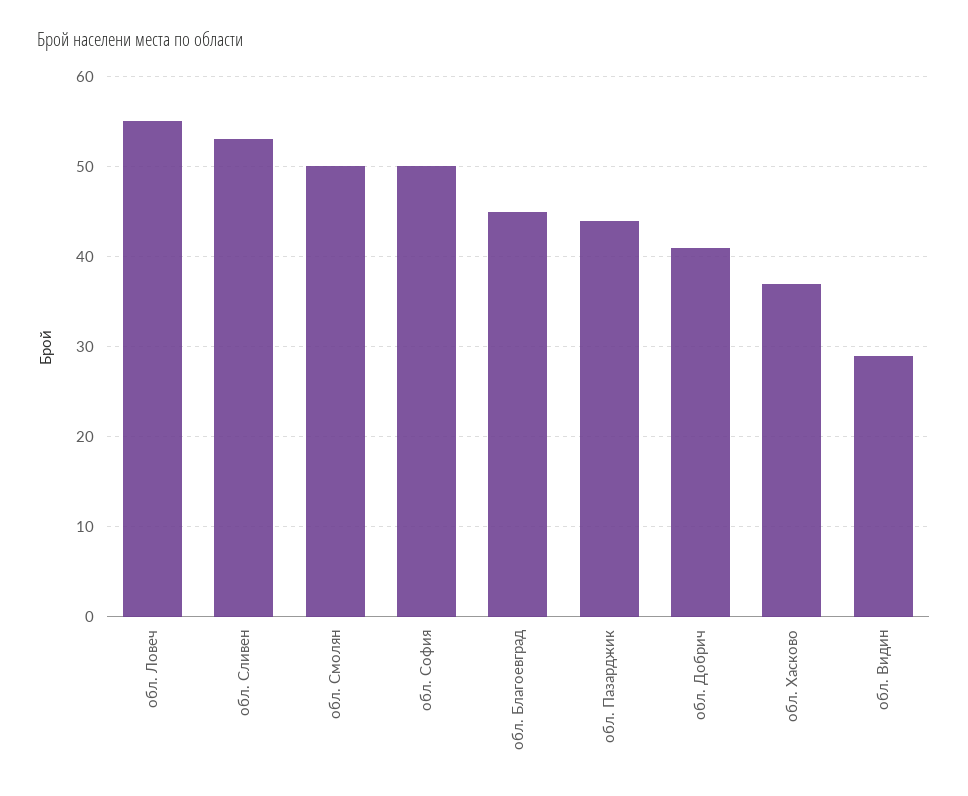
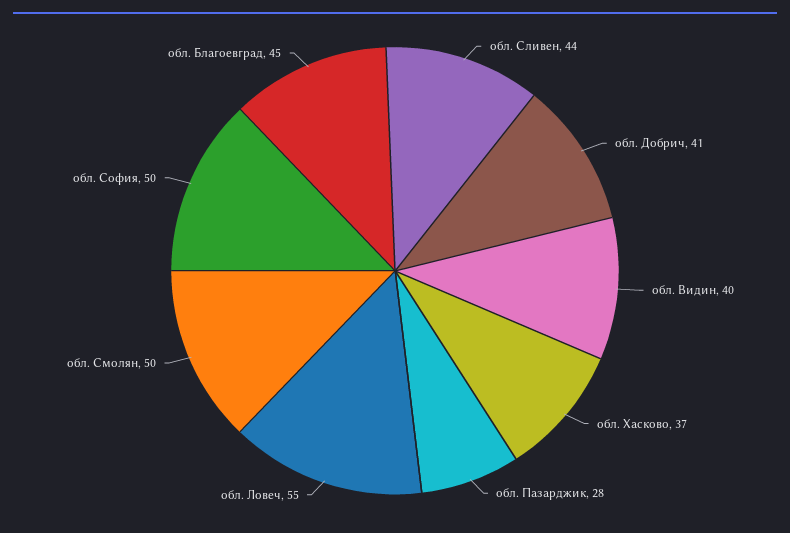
обл. Сливен: 53 -> 44
обл. Пазарджик: 44 -> 28
обл. Видин: 29 -> 40

